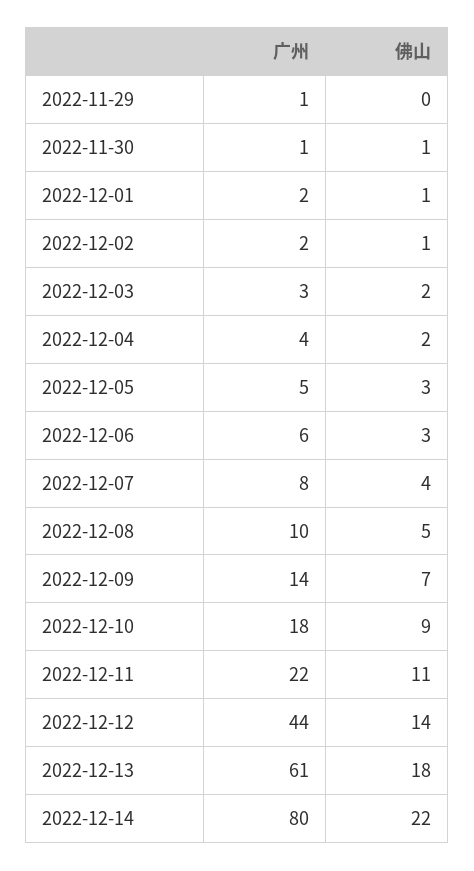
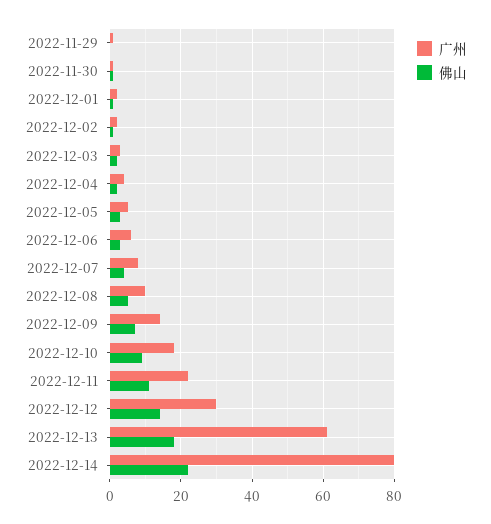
广州, 2022-12-12: 44 -> 30

